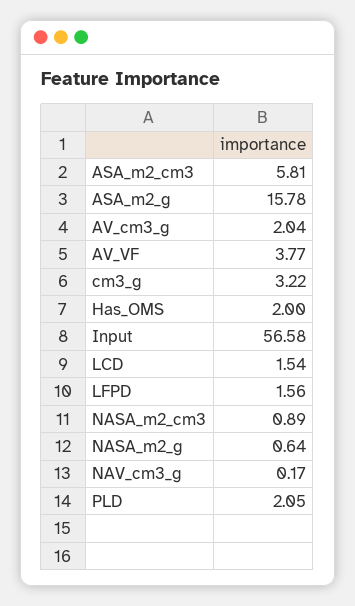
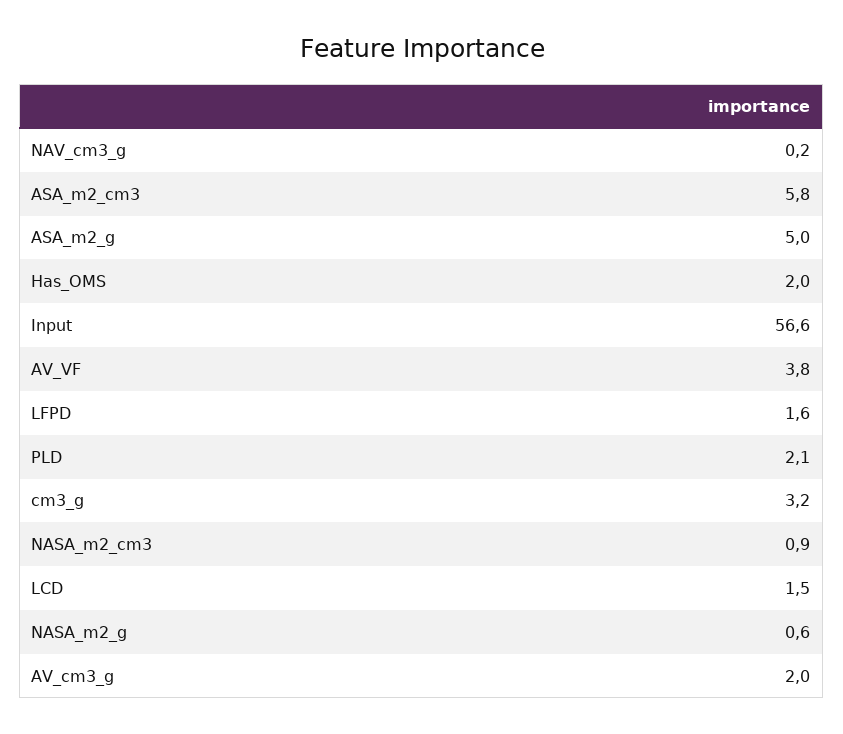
ASA_m2_g: 15.78 -> 5

